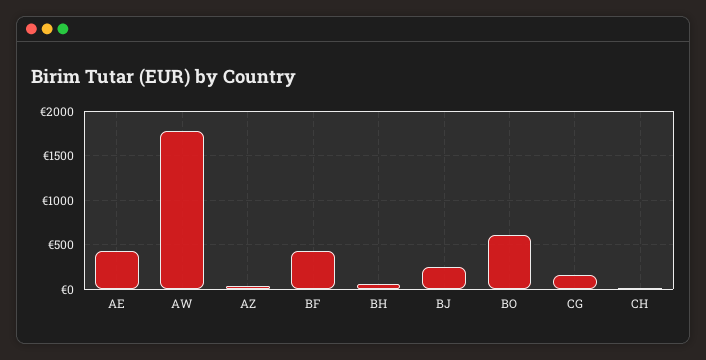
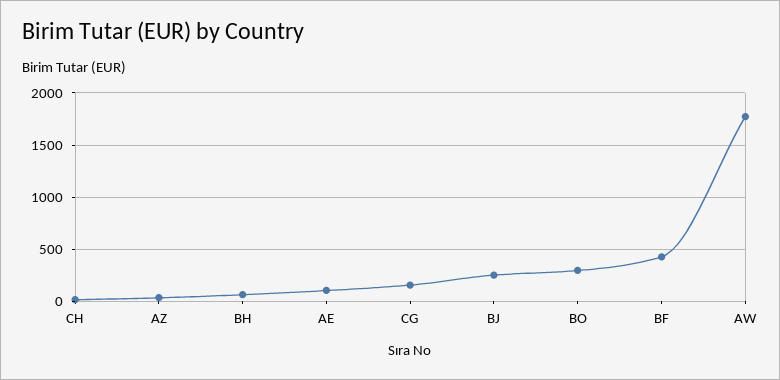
AE: 400 -> 100
BO: 600 -> 300

